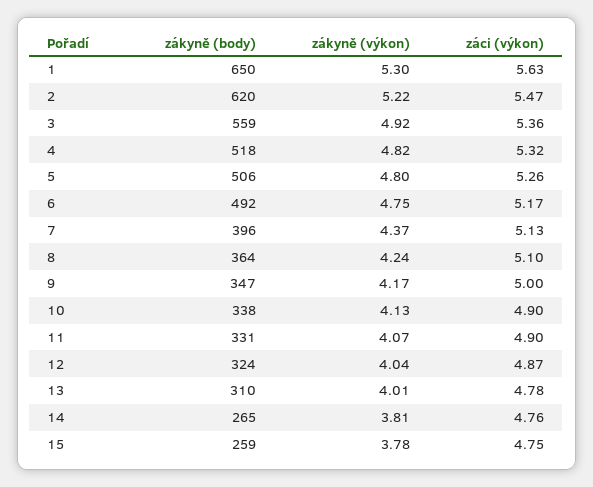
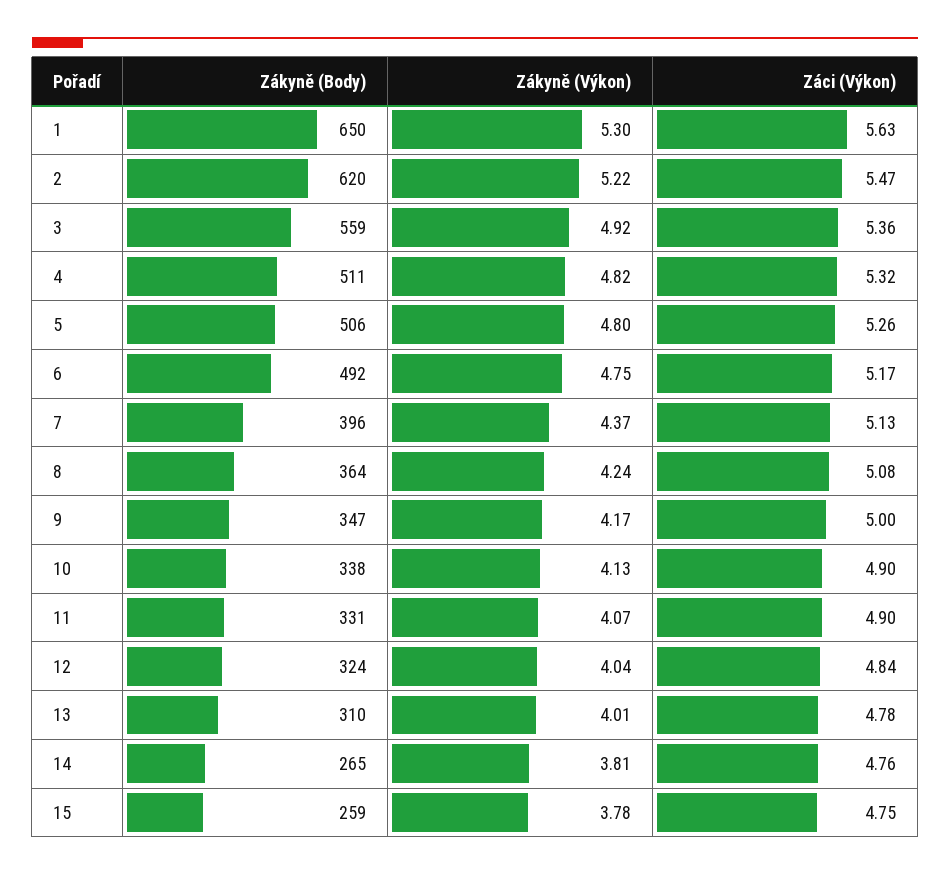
zákyně (body), 4: 518 -> 511
záci (výkon), 8: 5.1 -> 5.08
záci (výkon), 12: 4.87 -> 4.84

